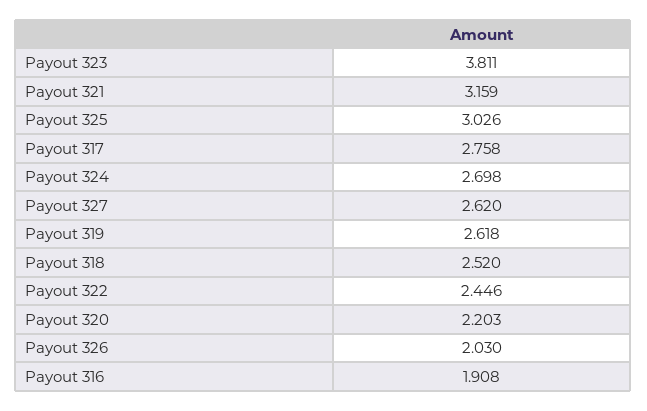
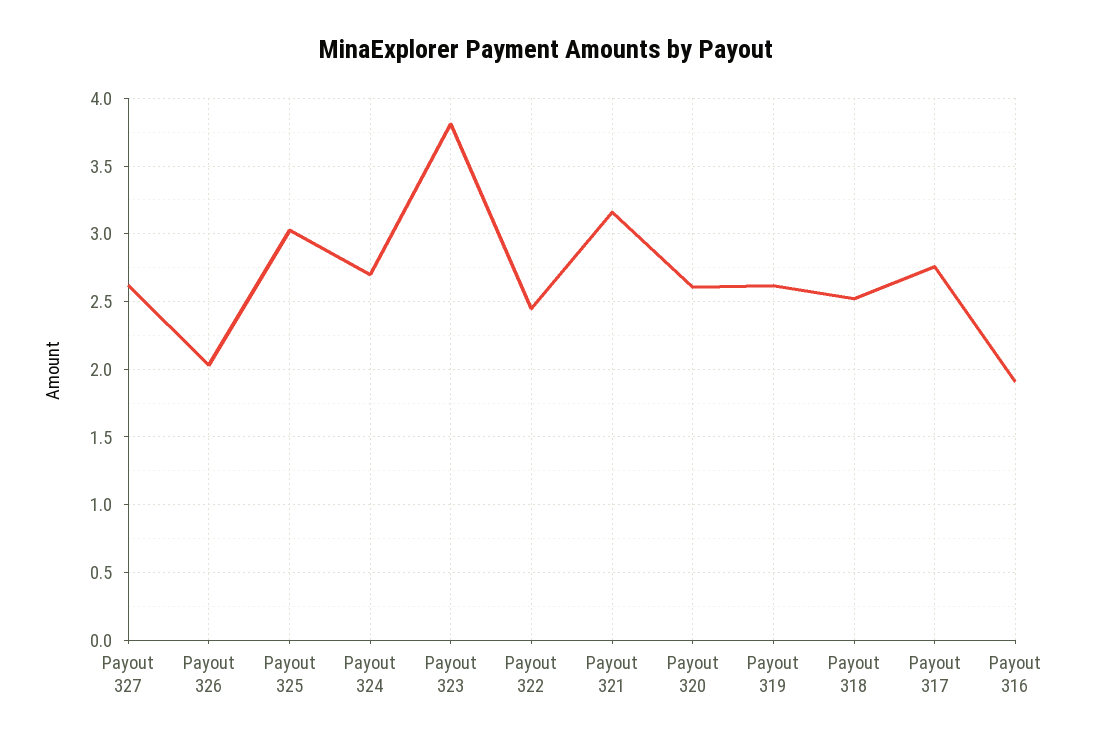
Payout 320: 2.203 -> 2.6

